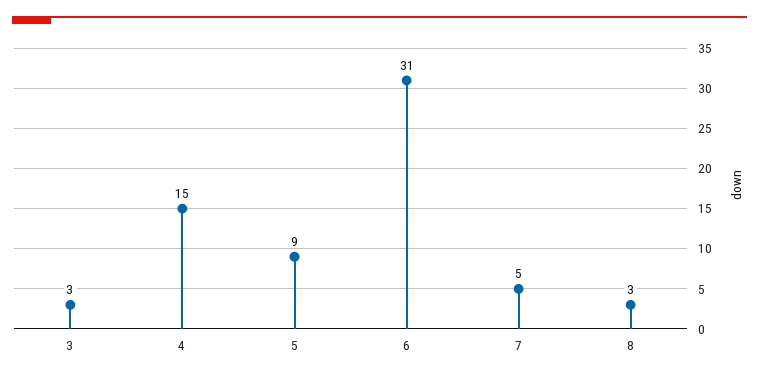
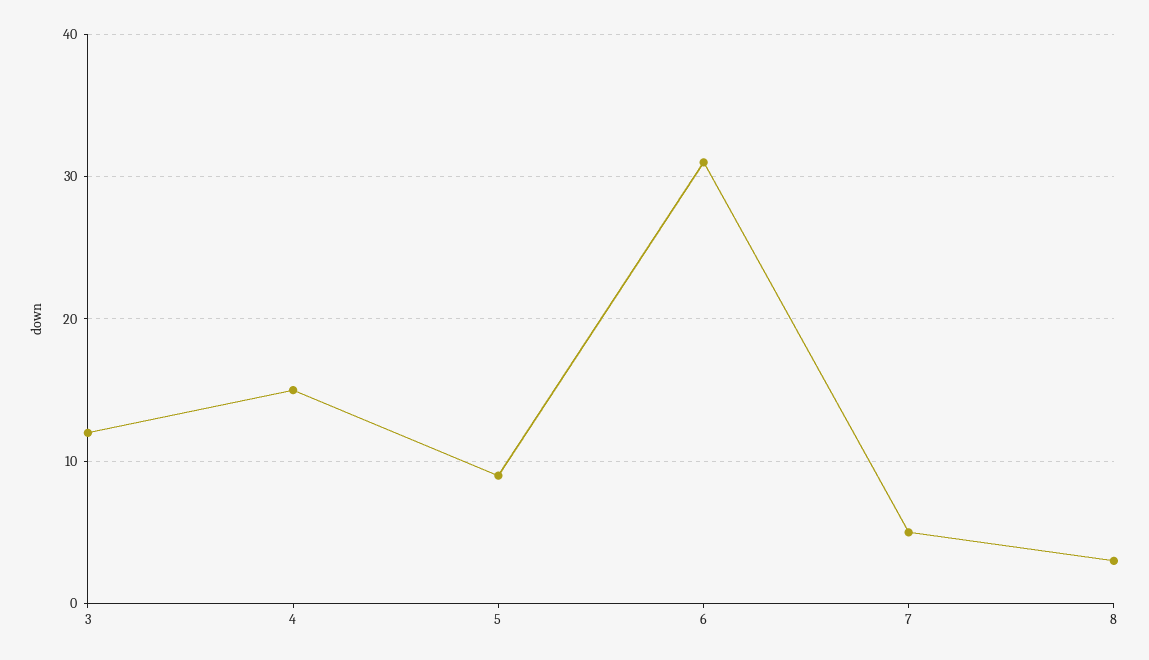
3: 3 -> 12

